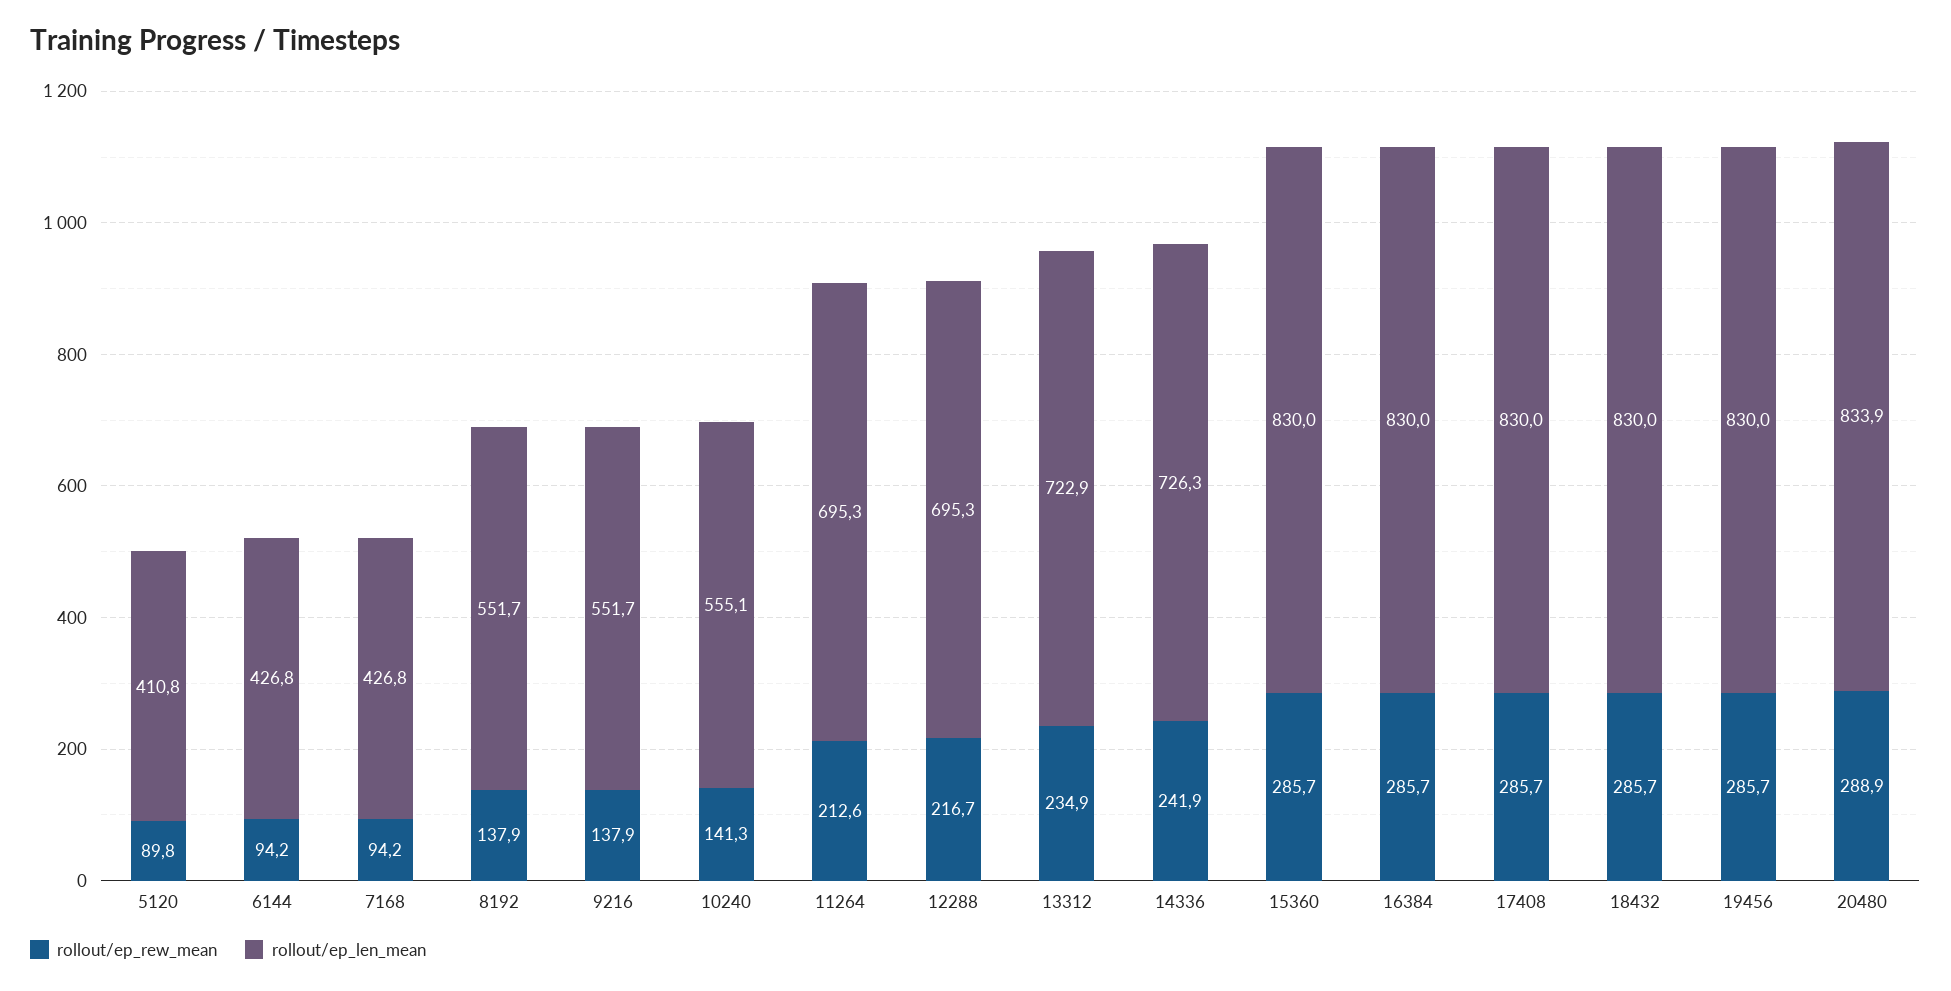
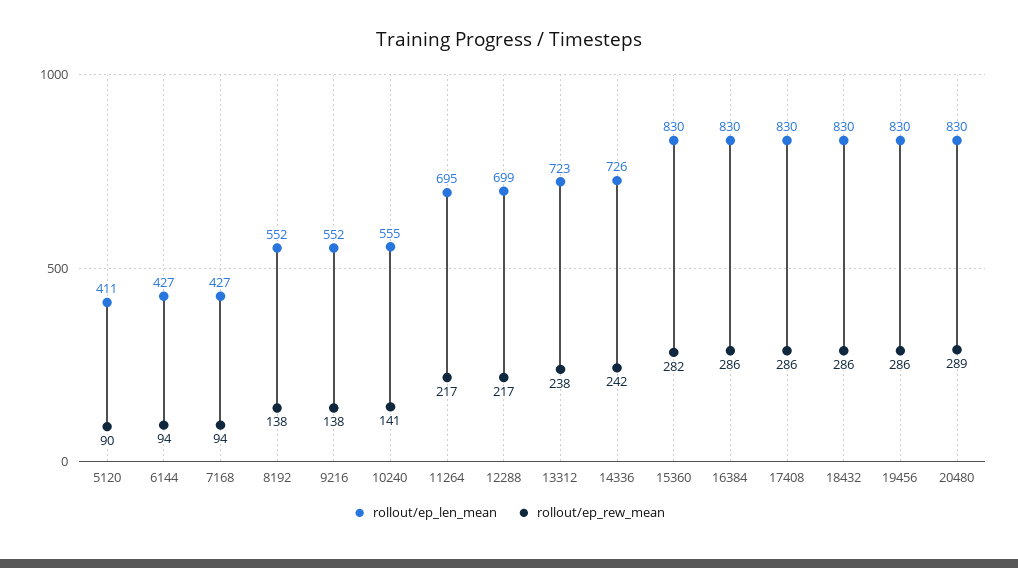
rollout/ep_rew_mean, 11264: 212.6 -> 217
rollout/ep_len_mean, 12288: 695.3 -> 699
rollout/ep_rew_mean, 13312: 234.9 -> 238
rollout/ep_rew_mean, 15360: 285.7 -> 282
rollout/ep_len_mean, 20480: 833.9 -> 830

